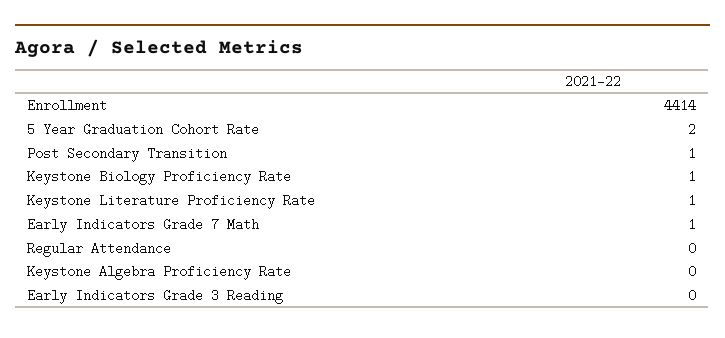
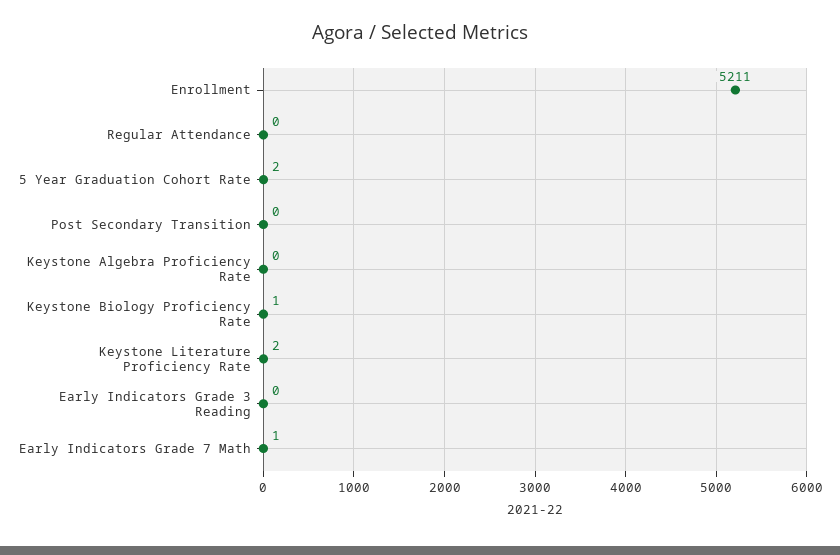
Enrollment: 4414 -> 5211
Post Secondary Transition: 1 -> 0
Keystone Literature Proficiency Rate: 1 -> 2

